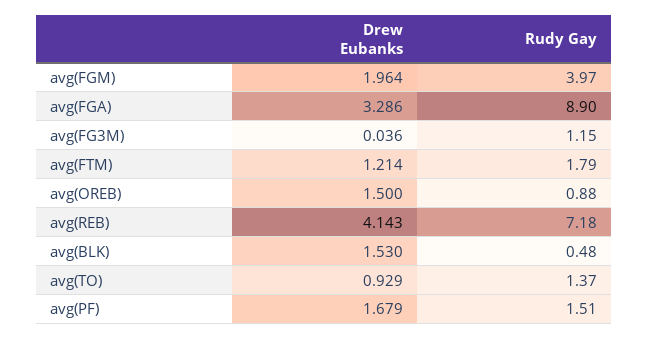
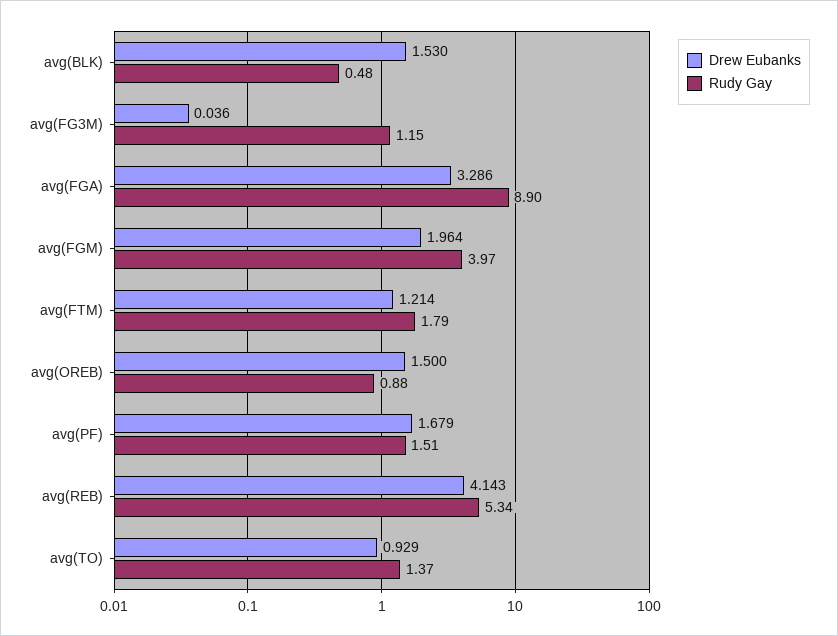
Rudy Gay, avg(REB): 7.18 -> 5.34

